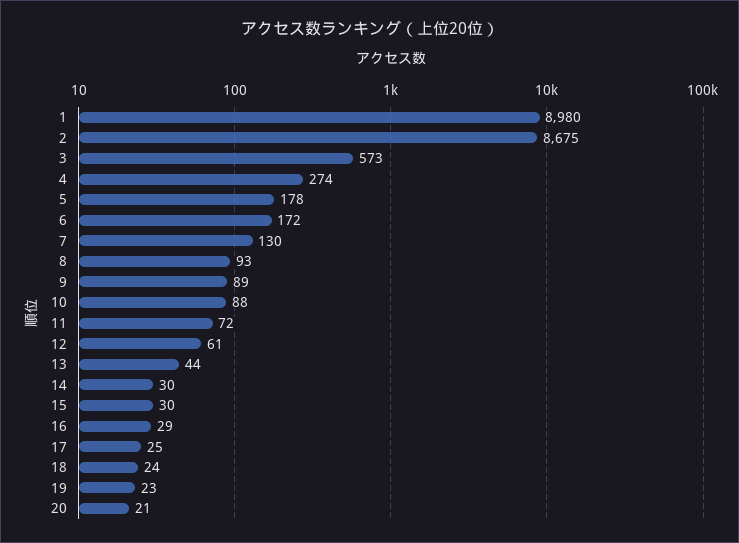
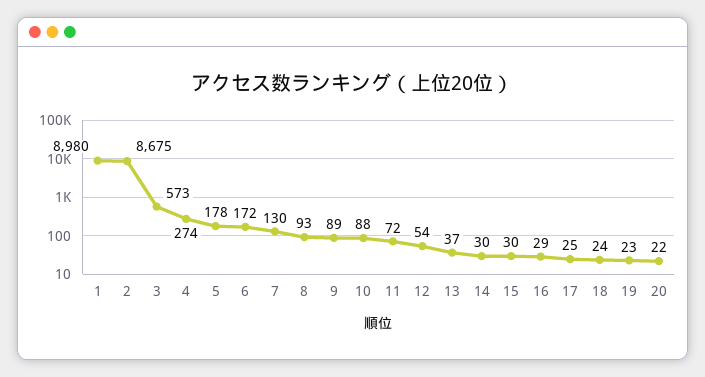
12: 61 -> 54
13: 44 -> 37
20: 21 -> 22

